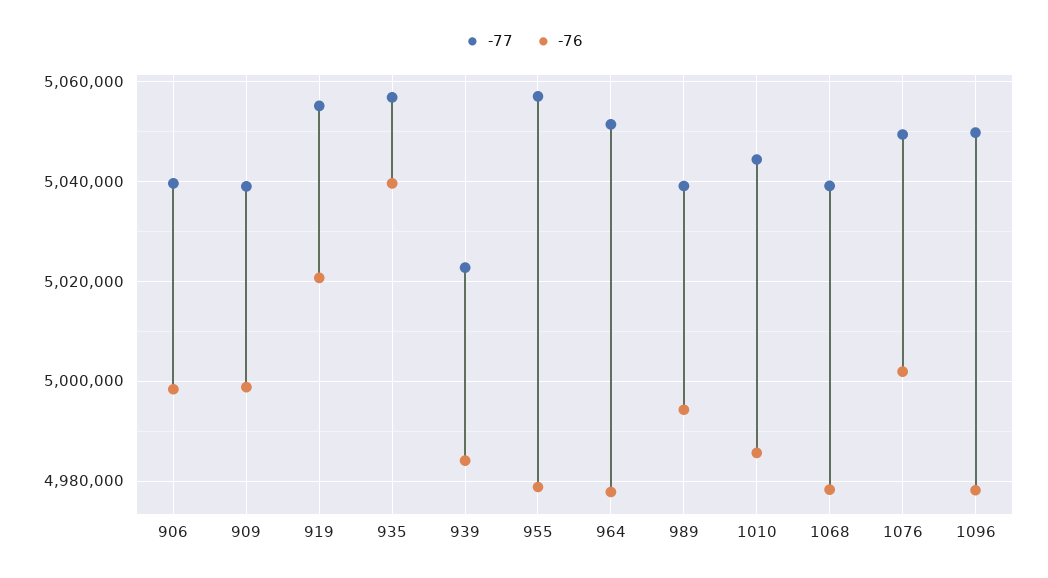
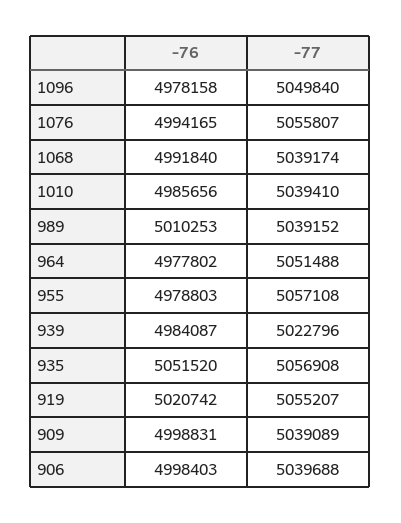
-76, 935: 5040000 -> 5051520
-76, 989: 4994000 -> 5010253
-77, 1010: 5044000 -> 5039410
-76, 1068: 4978000 -> 4991840
-77, 1076: 5050000 -> 5055807
-76, 1076: 5002000 -> 4994165

